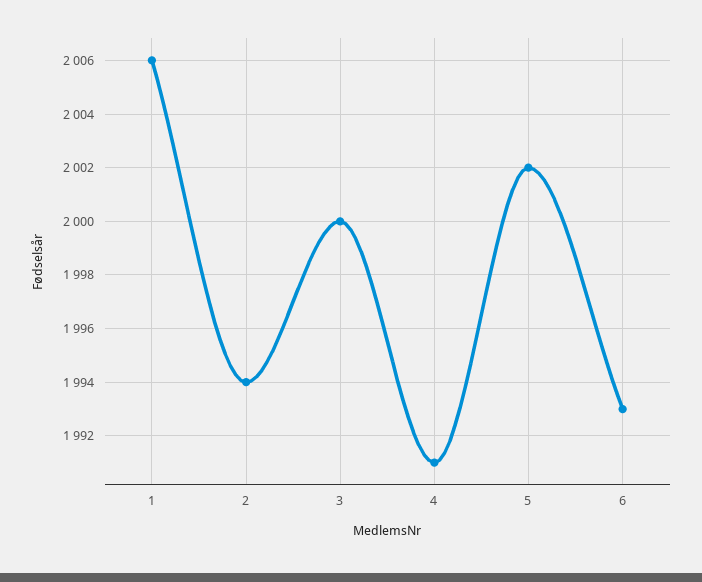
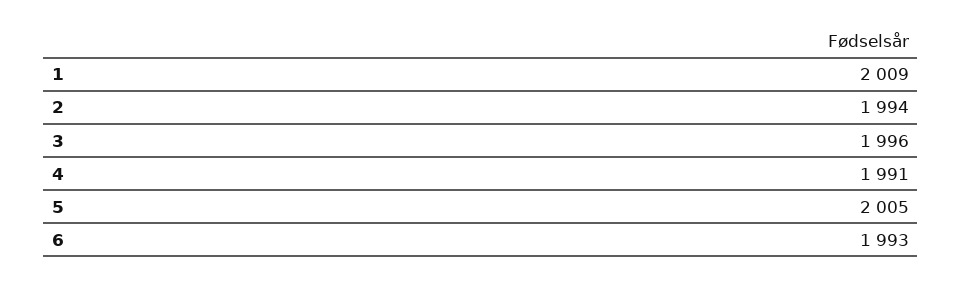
1: 2006 -> 2009
3: 2000 -> 1996
5: 2002 -> 2005

